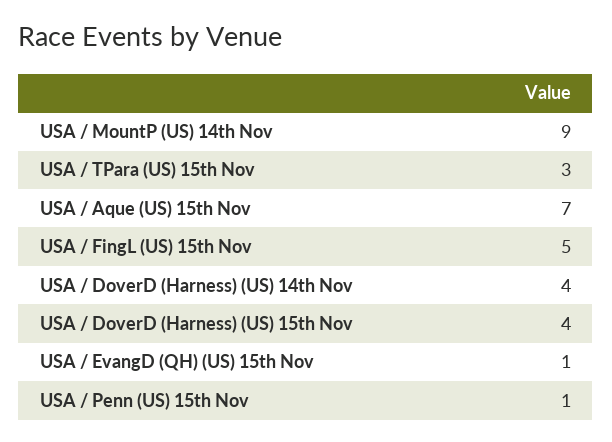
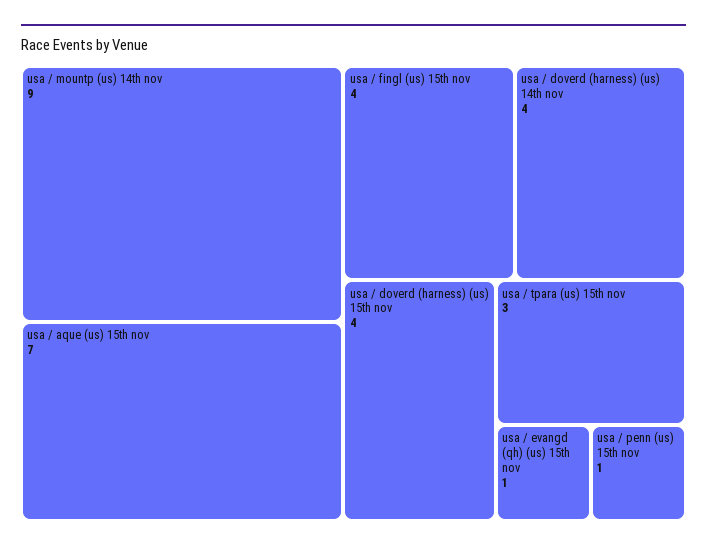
USA / FingL (US) 15th Nov: 5 -> 4

